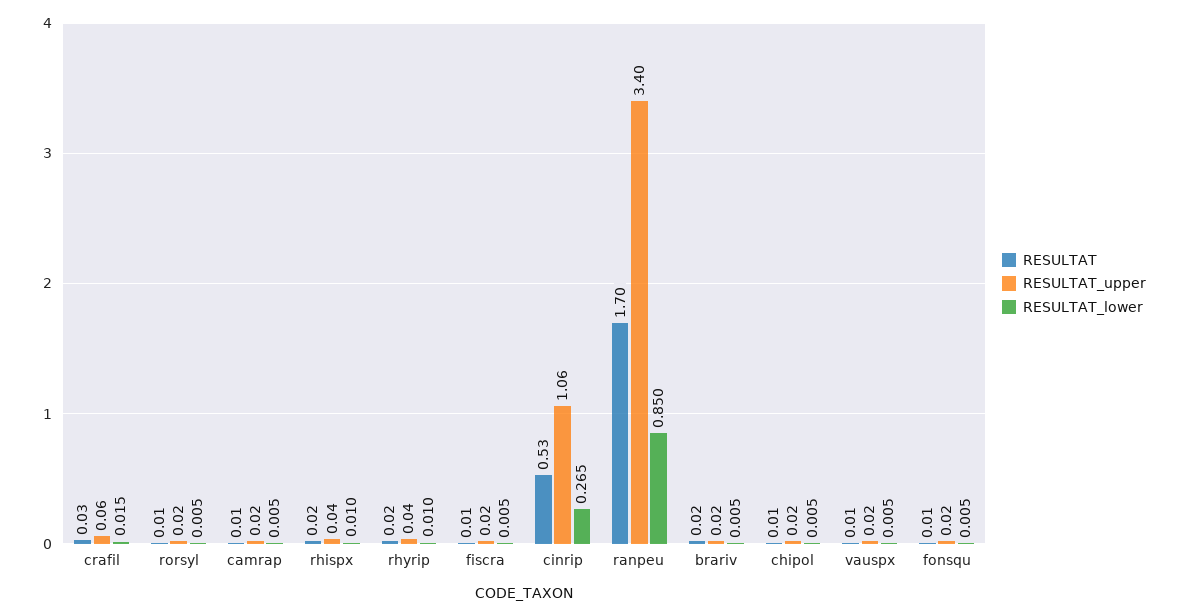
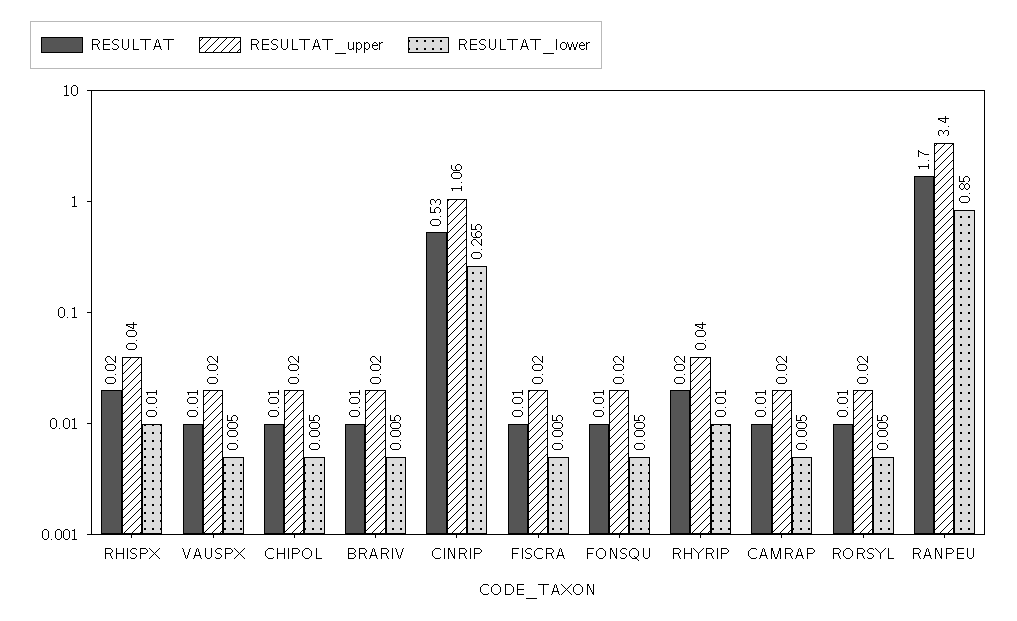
RESULTAT, crafil: 0.03 -> none
RESULTAT_upper, crafil: 0.06 -> none
RESULTAT_lower, crafil: 0.015 -> none
RESULTAT, brariv: 0.02 -> 0.01

